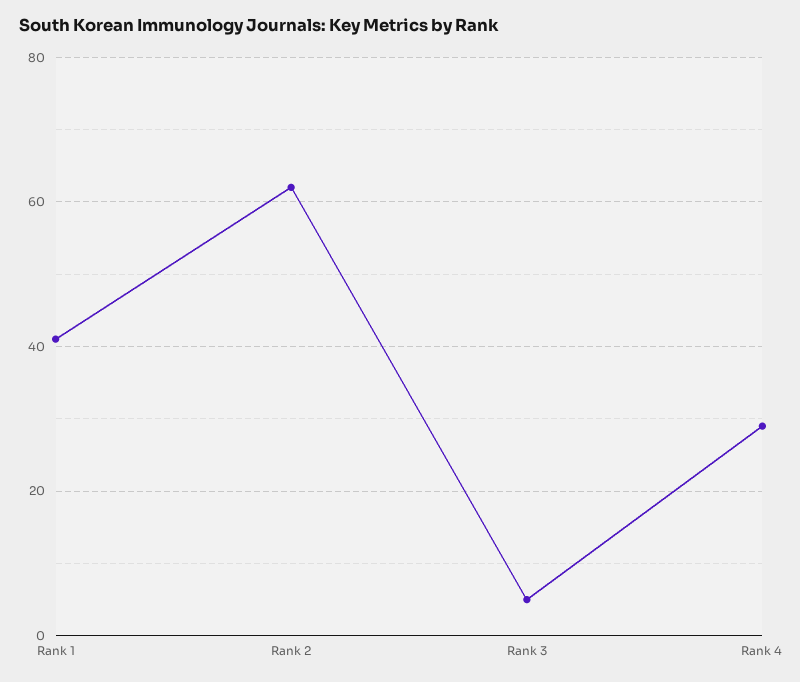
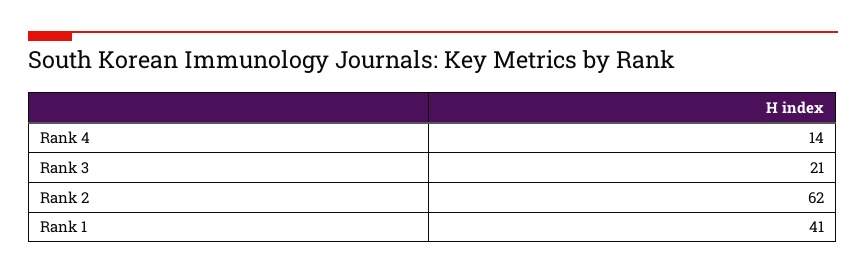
Rank 3: 5 -> 21
Rank 4: 30 -> 14

